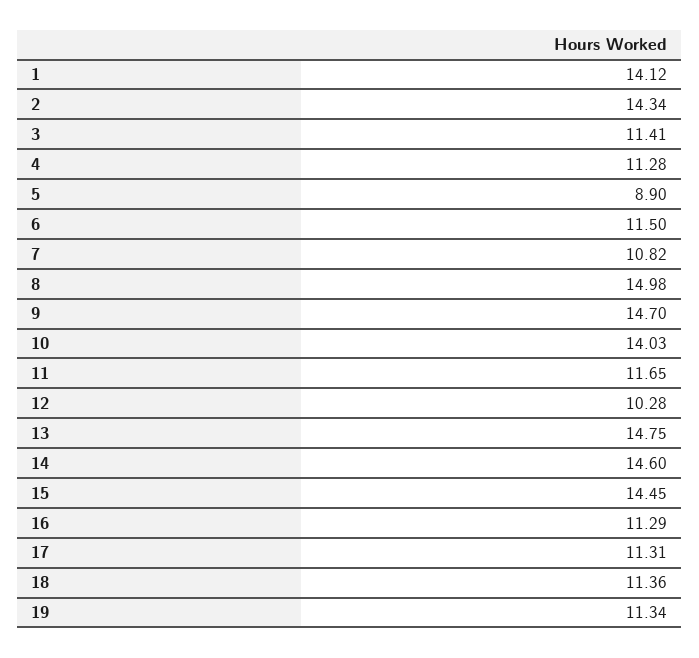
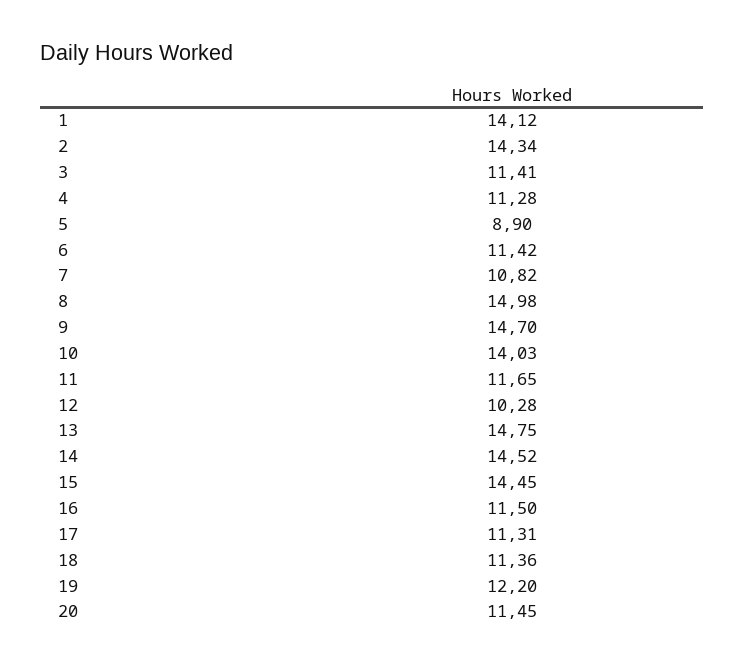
6: 11.5 -> 11.42
14: 14.6 -> 14.52
16: 11.29 -> 11.5
19: 11.34 -> 12.2
20: none -> 11.45

